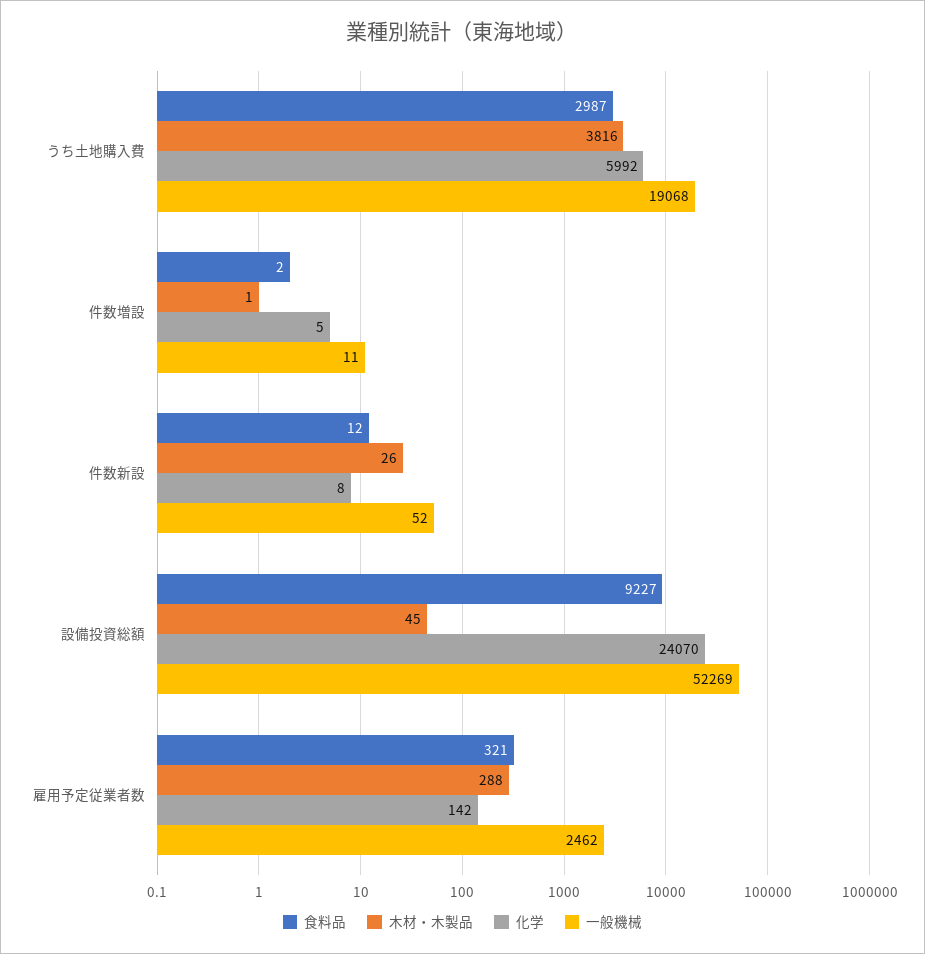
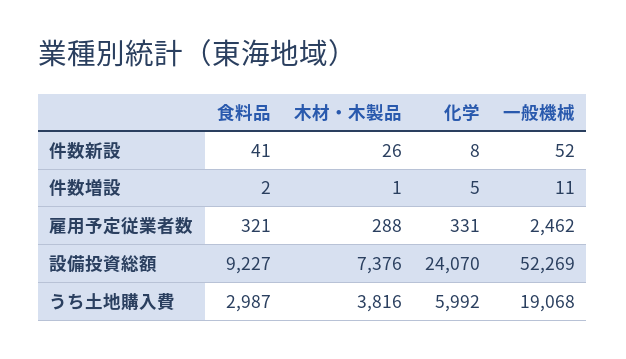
食料品, 件数新設: 12 -> 41
木材・木製品, 設備投資総額: 45 -> 7376
化学, 雇用予定従業者数: 142 -> 331

